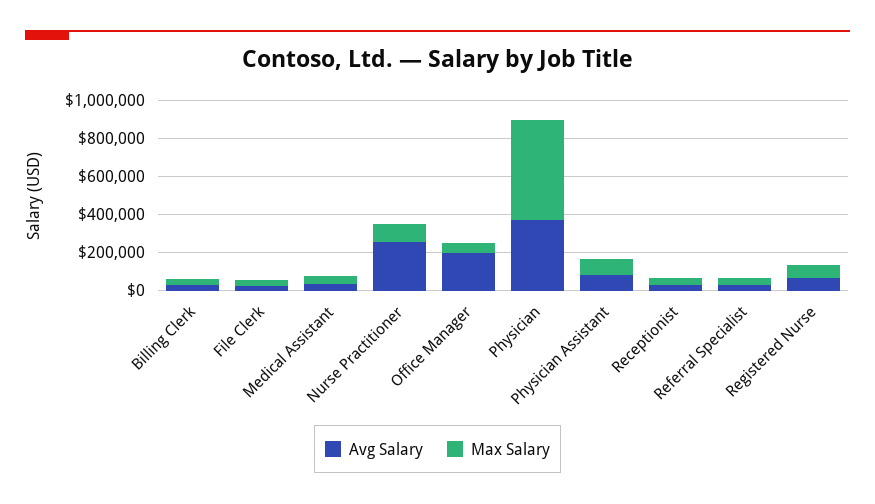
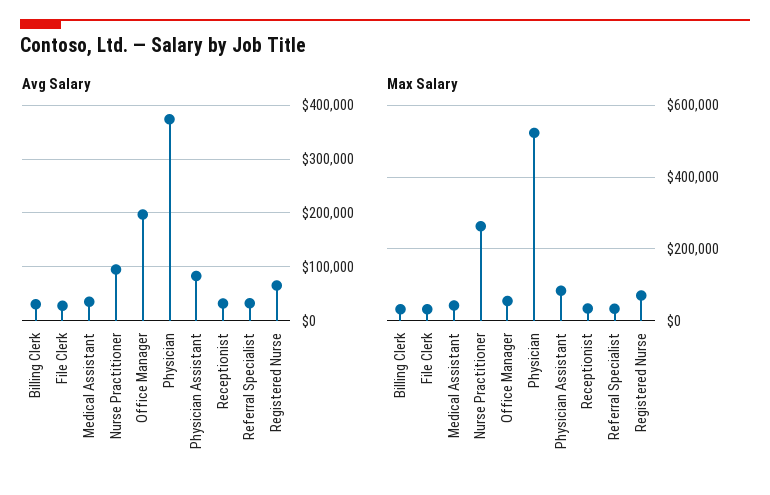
Avg Salary, Nurse Practitioner: 250000 -> 100000
Max Salary, Nurse Practitioner: 100000 -> 260000

